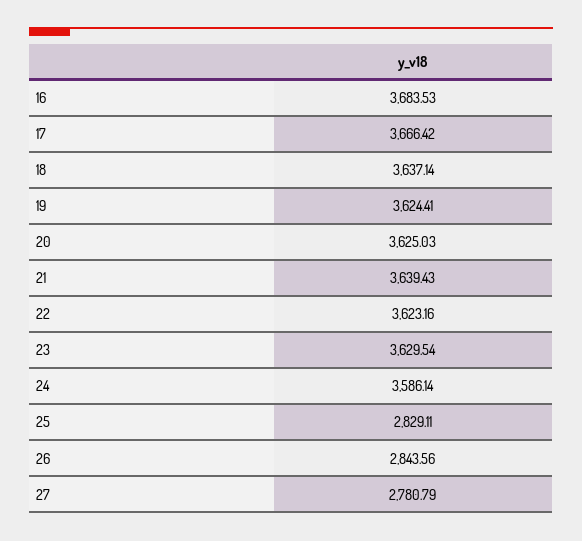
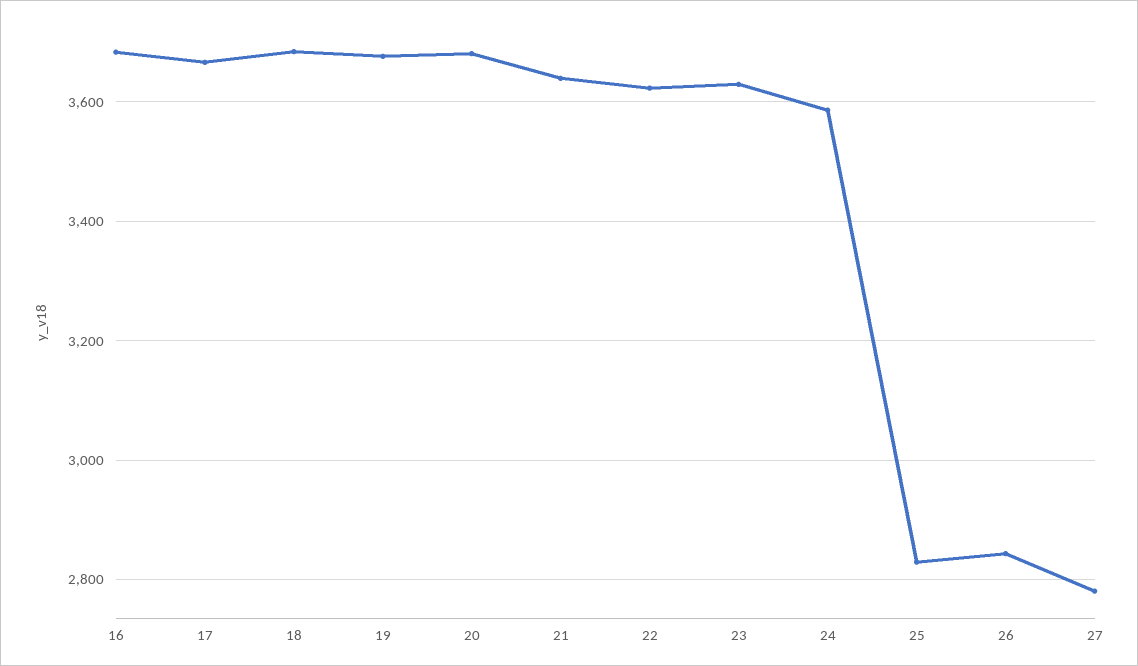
18: 3637.14 -> 3680
19: 3624.41 -> 3680
20: 3625.03 -> 3680

